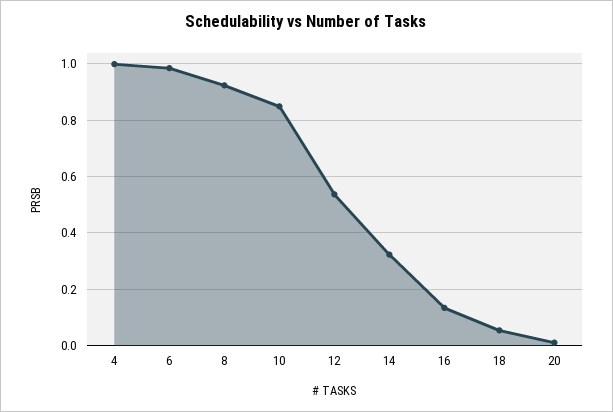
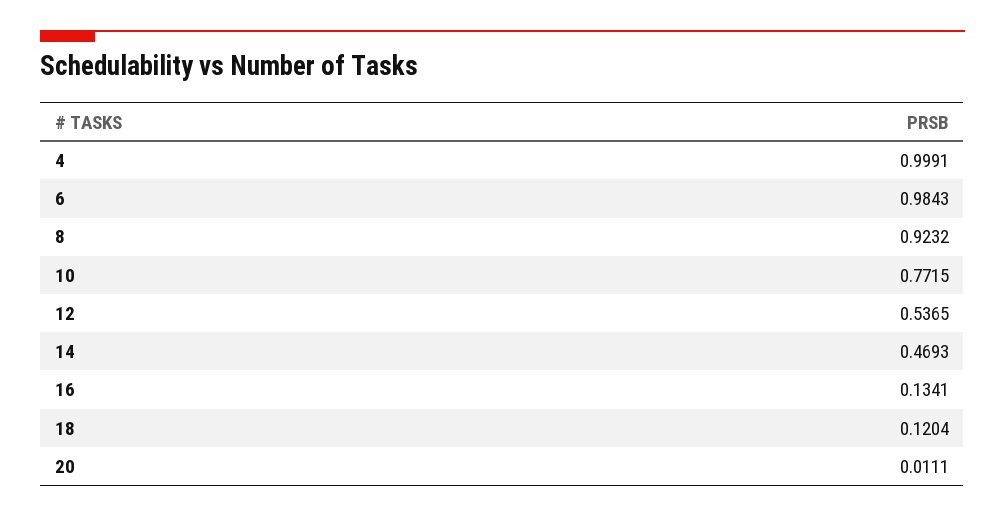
10: 0.85 -> 0.7715
14: 0.325 -> 0.4693
18: 0.05 -> 0.1204

